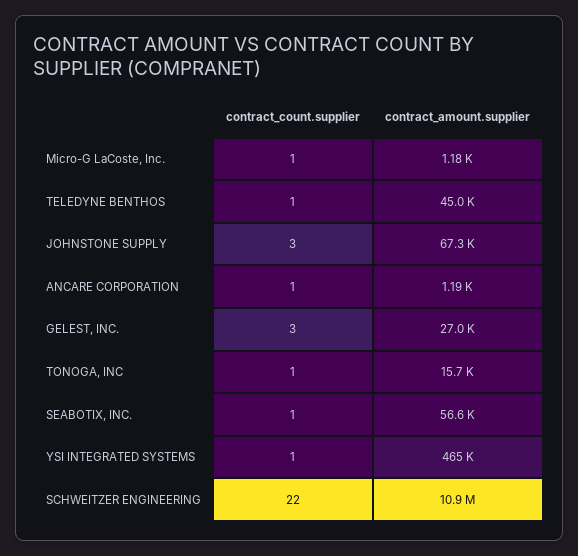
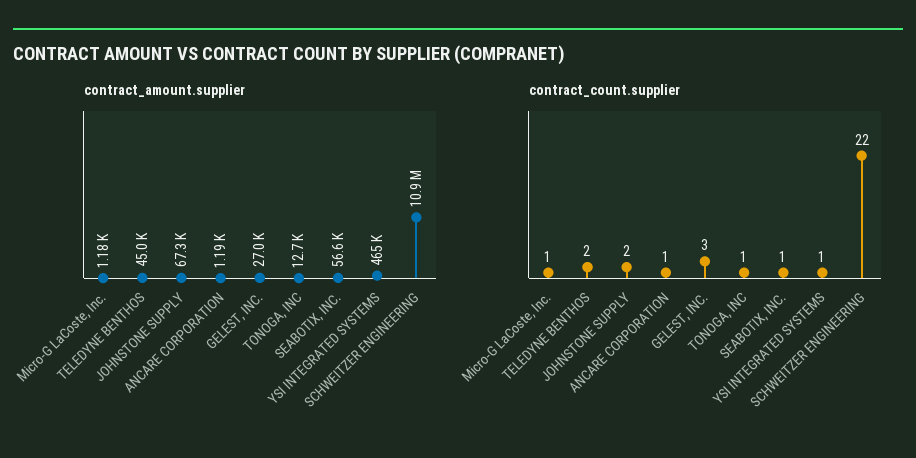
contract_count.supplier, TELEDYNE BENTHOS: 1 -> 2
contract_count.supplier, JOHNSTONE SUPPLY: 3 -> 2
contract_amount.supplier, TONOGA, INC: 15700 -> 12700

